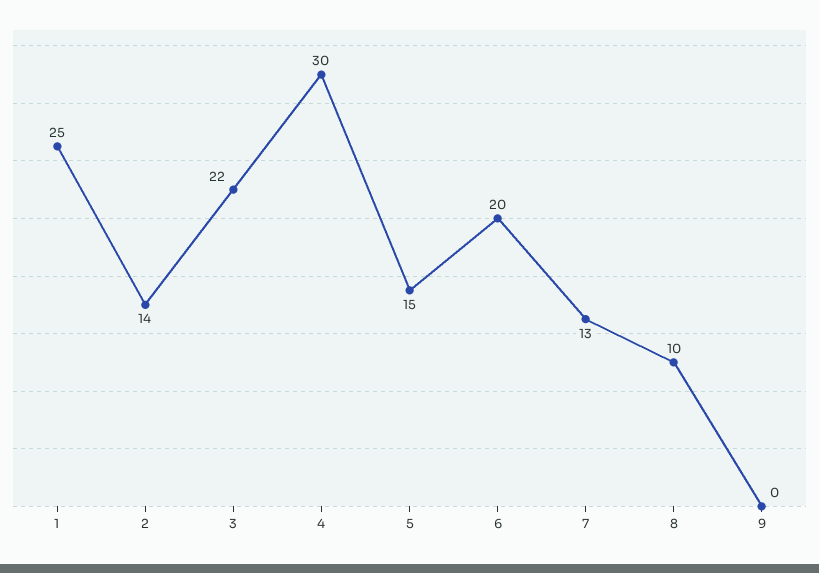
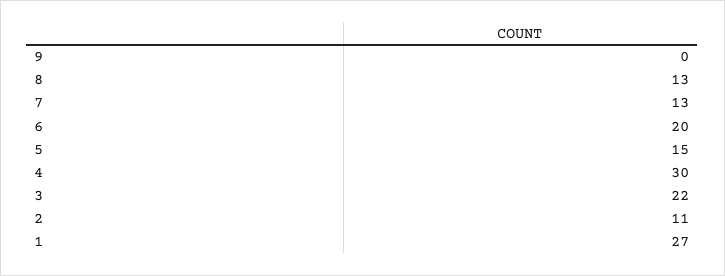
1: 25 -> 27
2: 14 -> 11
8: 10 -> 13

